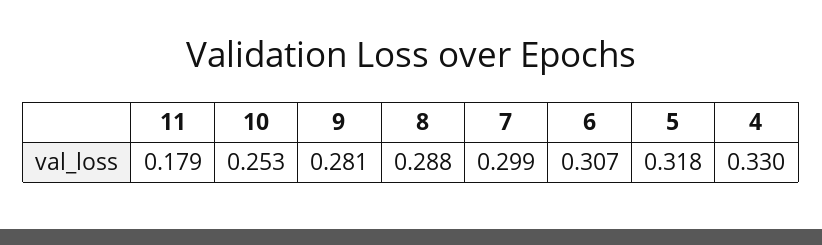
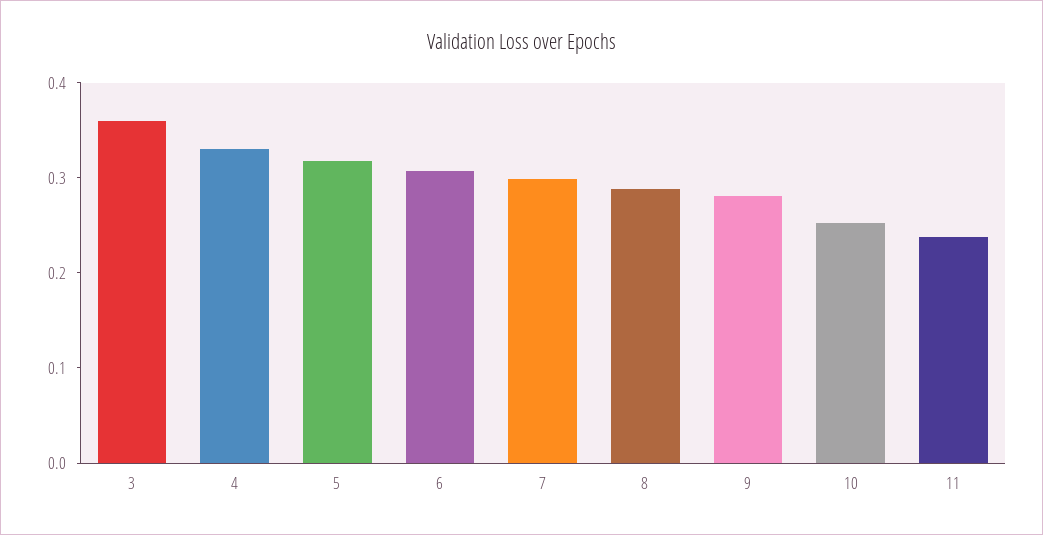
11: 0.179 -> 0.24
3: none -> 0.36

